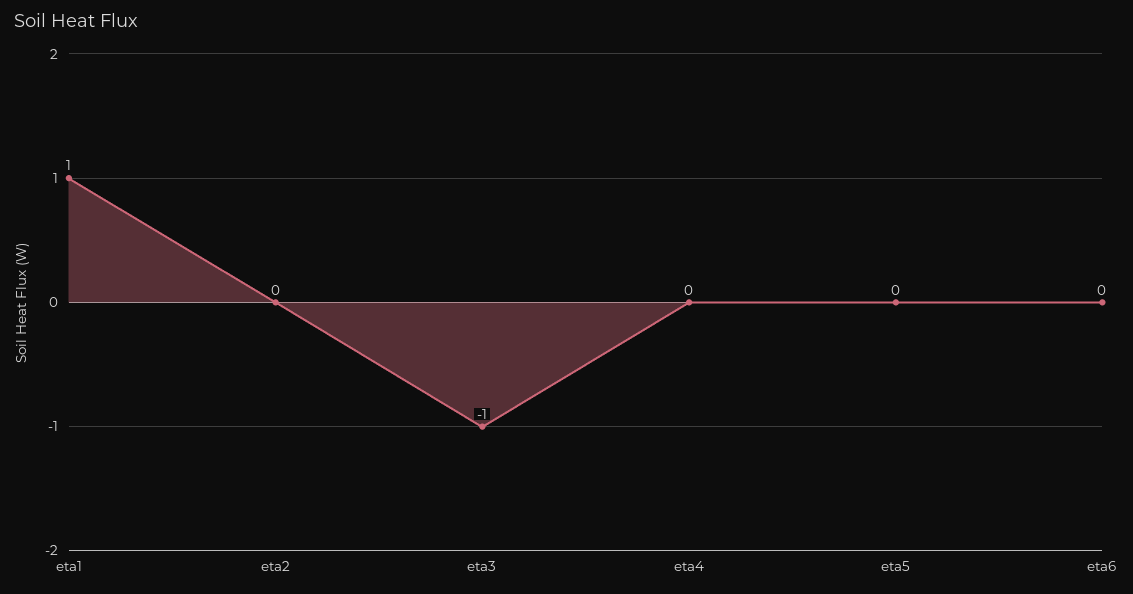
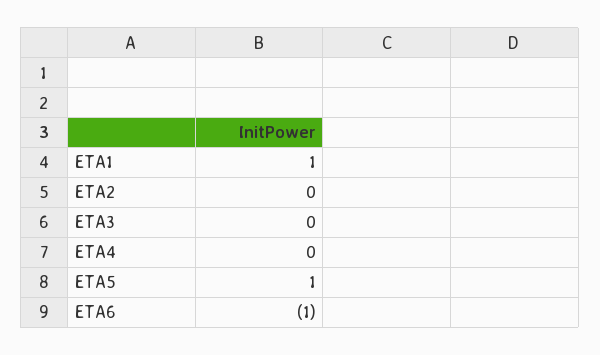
eta3: -1 -> 0
eta5: 0 -> 1
eta6: 0 -> -1

